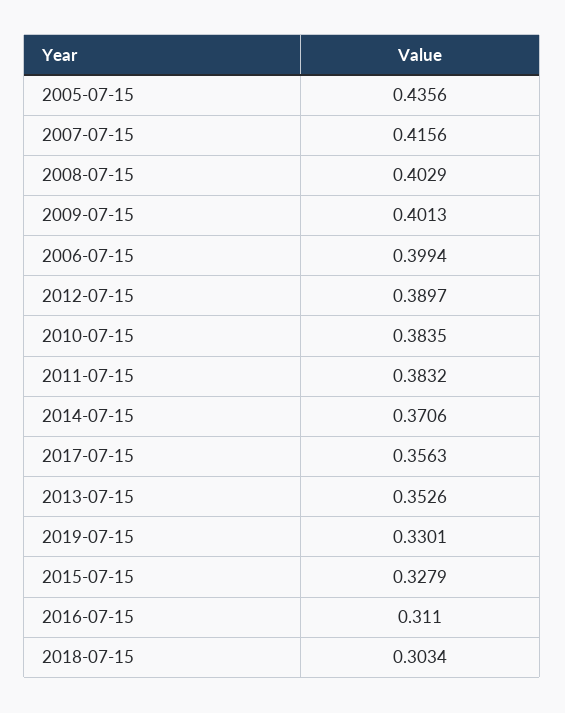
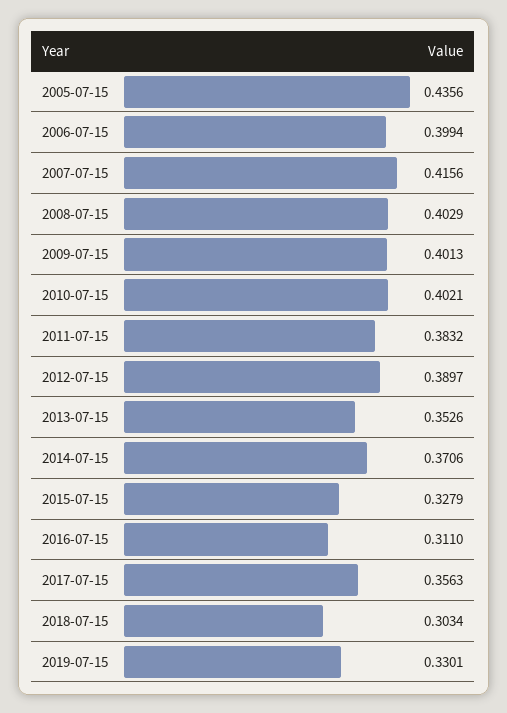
2010-07-15: 0.3835 -> 0.4021

